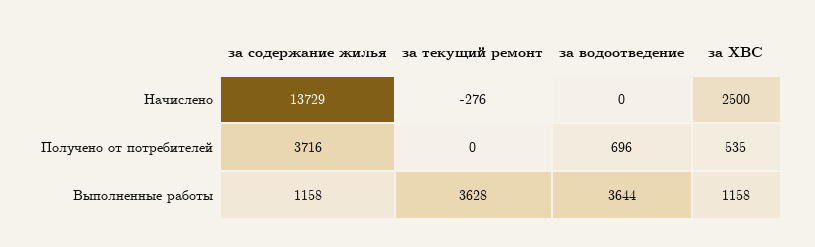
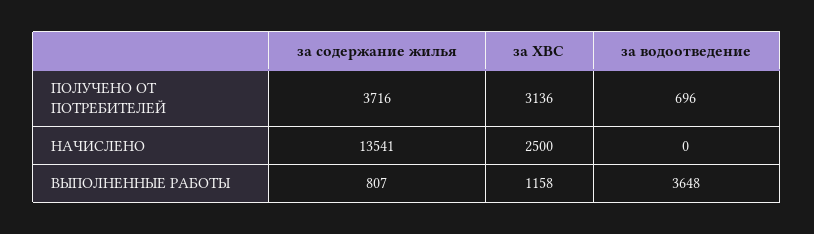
за содержание жилья, Начислено: 13729 -> 13541
за текущий ремонт, Начислено: -276 -> none
за текущий ремонт, Получено от потребителей: 0 -> none
за ХВС, Получено от потребителей: 535 -> 3136
за содержание жилья, Выполненные работы: 1158 -> 807
за текущий ремонт, Выполненные работы: 3628 -> none
за водоотведение, Выполненные работы: 3644 -> 3648

